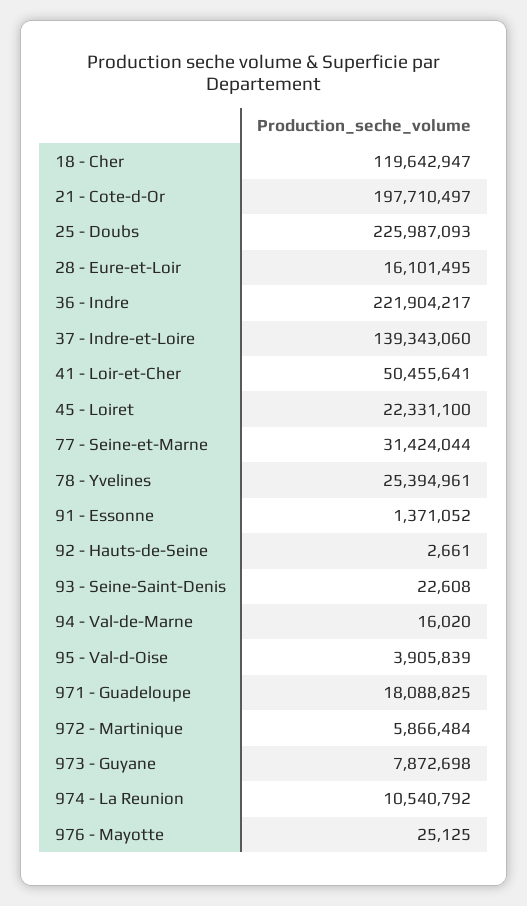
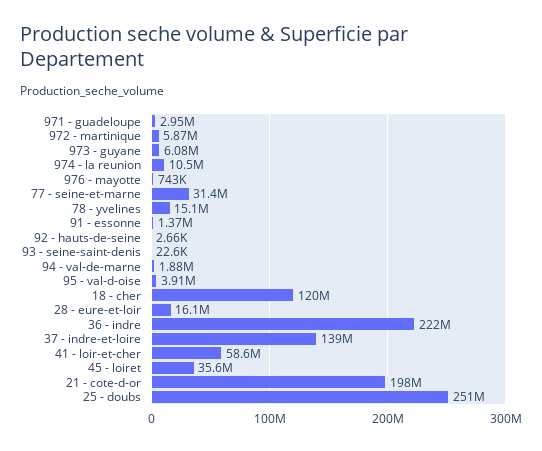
25 - Doubs: 225987093 -> 251000000
41 - Loir-et-Cher: 50455641 -> 58600000
45 - Loiret: 22331100 -> 35600000
78 - Yvelines: 25394961 -> 15100000
94 - Val-de-Marne: 16020 -> 1880000
971 - Guadeloupe: 18088825 -> 2950000
973 - Guyane: 7872698 -> 6080000
976 - Mayotte: 25125 -> 743000

